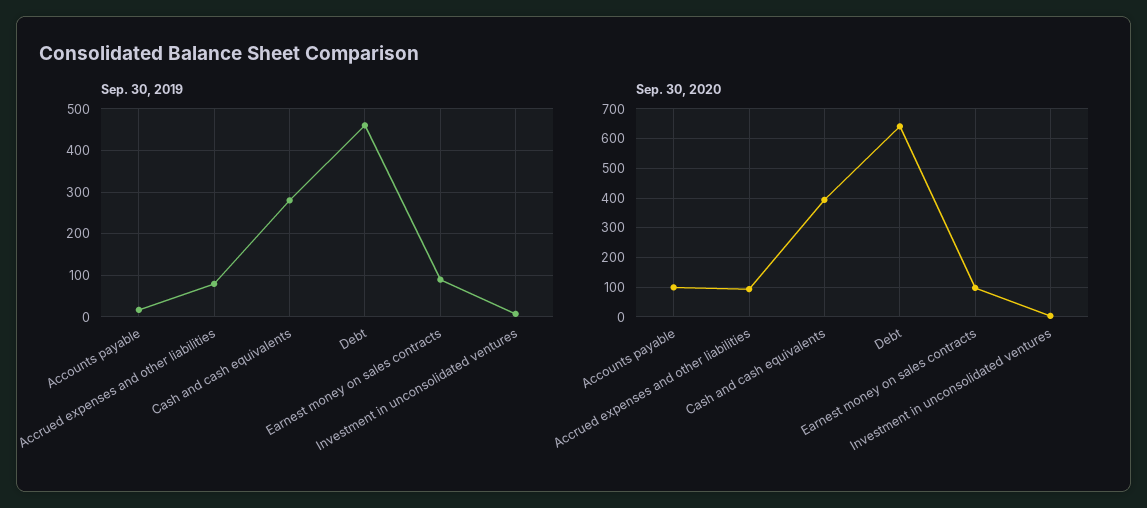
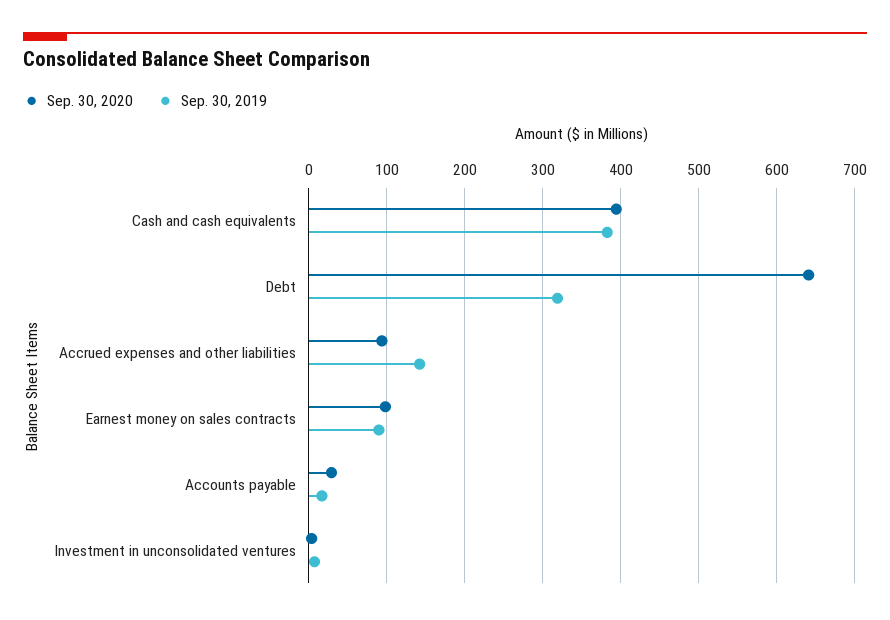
Sep. 30, 2019, Accrued expenses and other liabilities: 80 -> 140
Sep. 30, 2019, Cash and cash equivalents: 280 -> 380
Sep. 30, 2019, Debt: 460 -> 320
Sep. 30, 2020, Accounts payable: 100 -> 30

